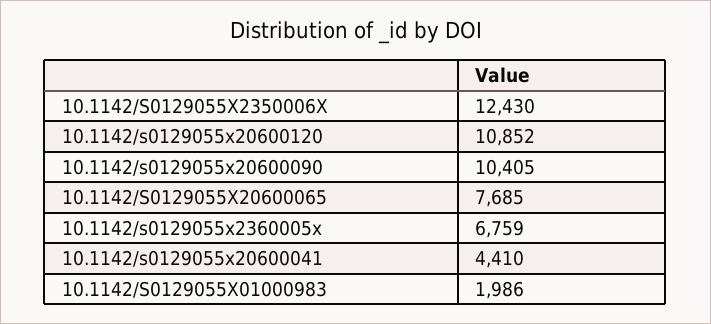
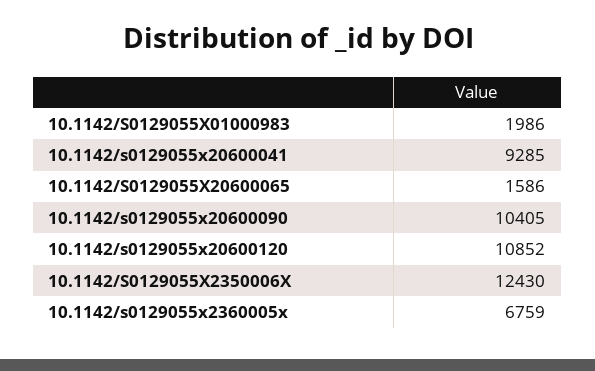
10.1142/S0129055X20600065: 7685 -> 1586
10.1142/s0129055x20600041: 4410 -> 9285

